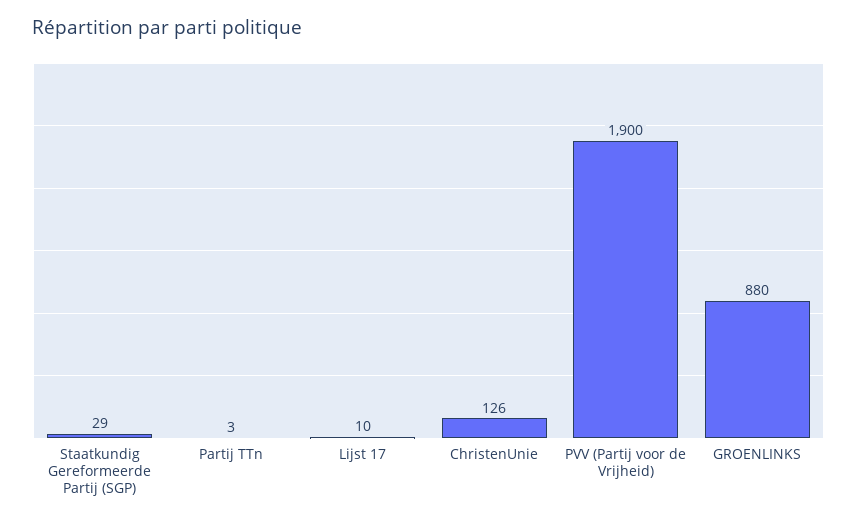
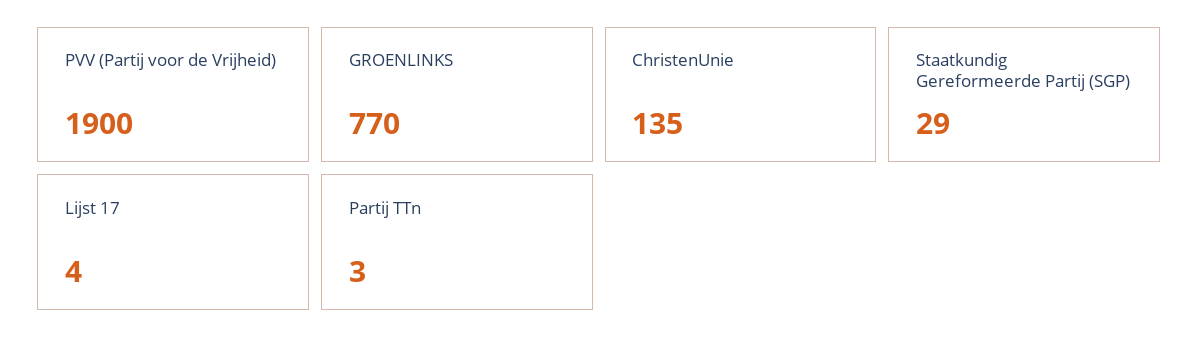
Lijst 17: 10 -> 4
ChristenUnie: 126 -> 135
GROENLINKS: 880 -> 770

